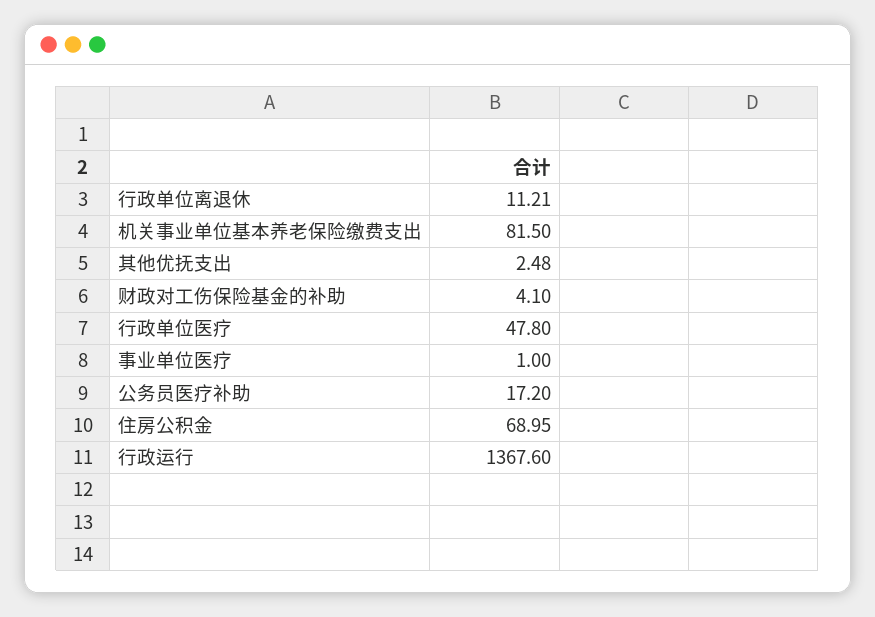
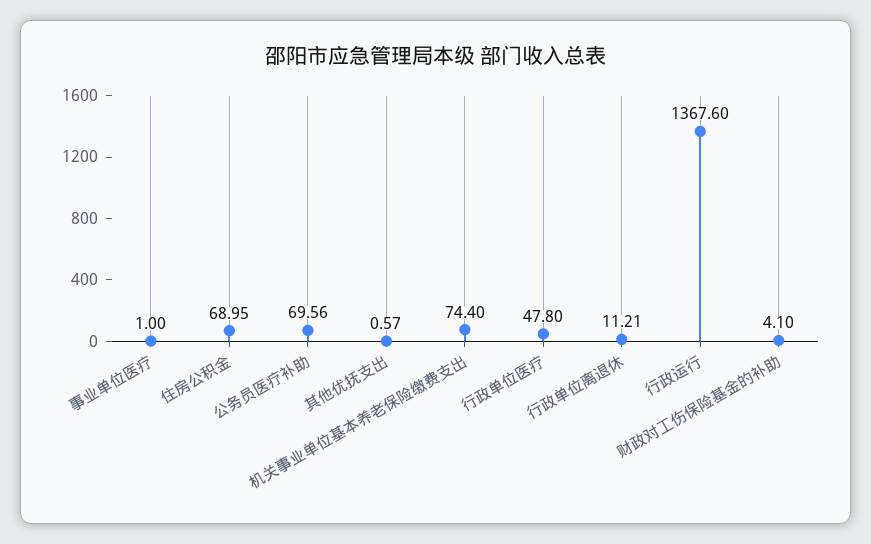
机关事业单位基本养老保险缴费支出: 81.5 -> 74.4
其他优抚支出: 2.48 -> 0.57
公务员医疗补助: 17.2 -> 69.56

